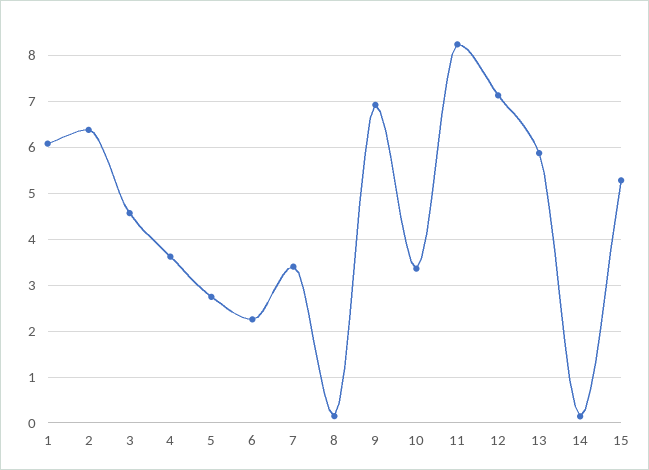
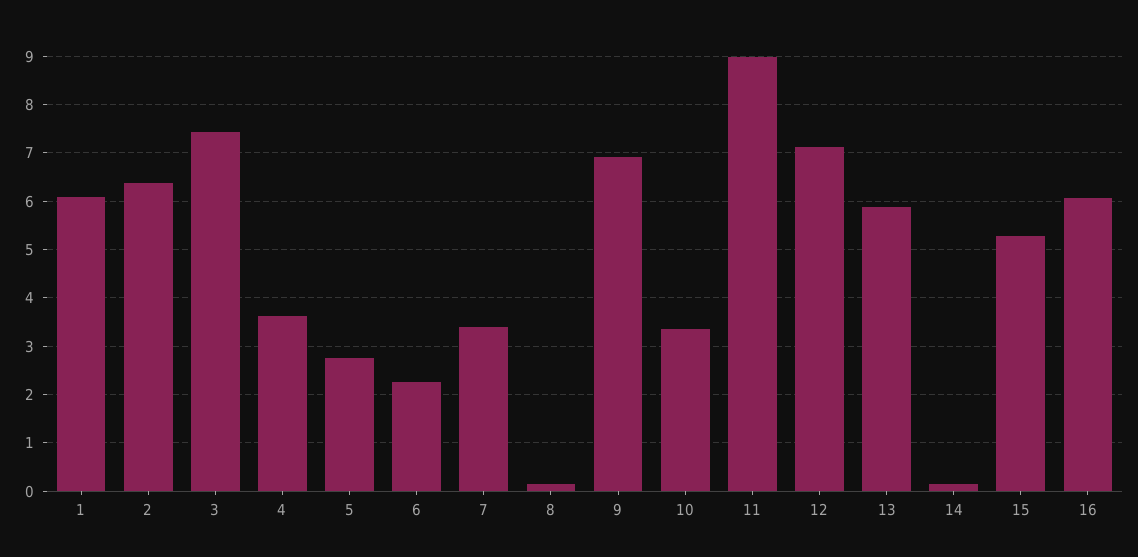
3: 4.6 -> 7.4
11: 8.2 -> 9
16: none -> 6

